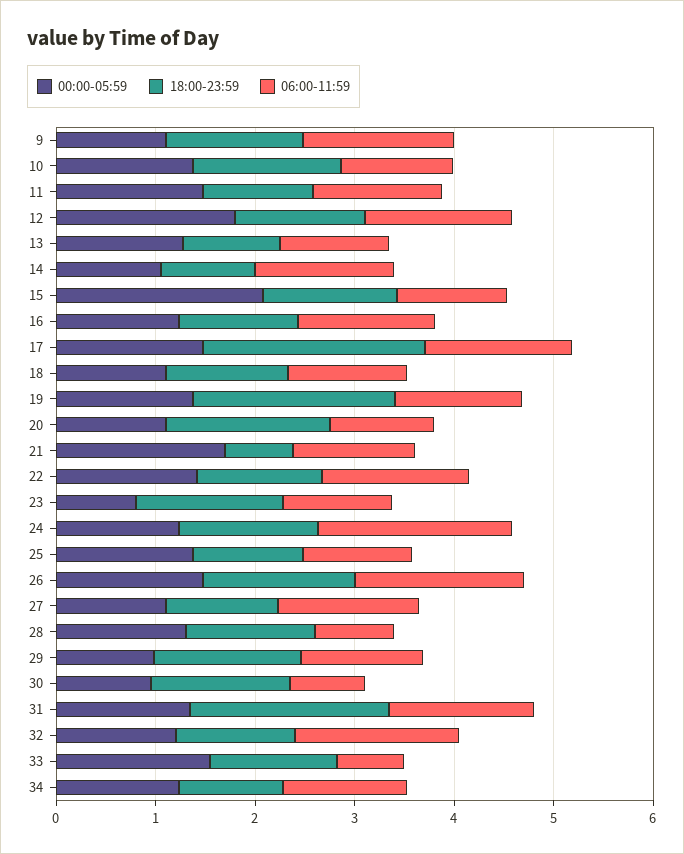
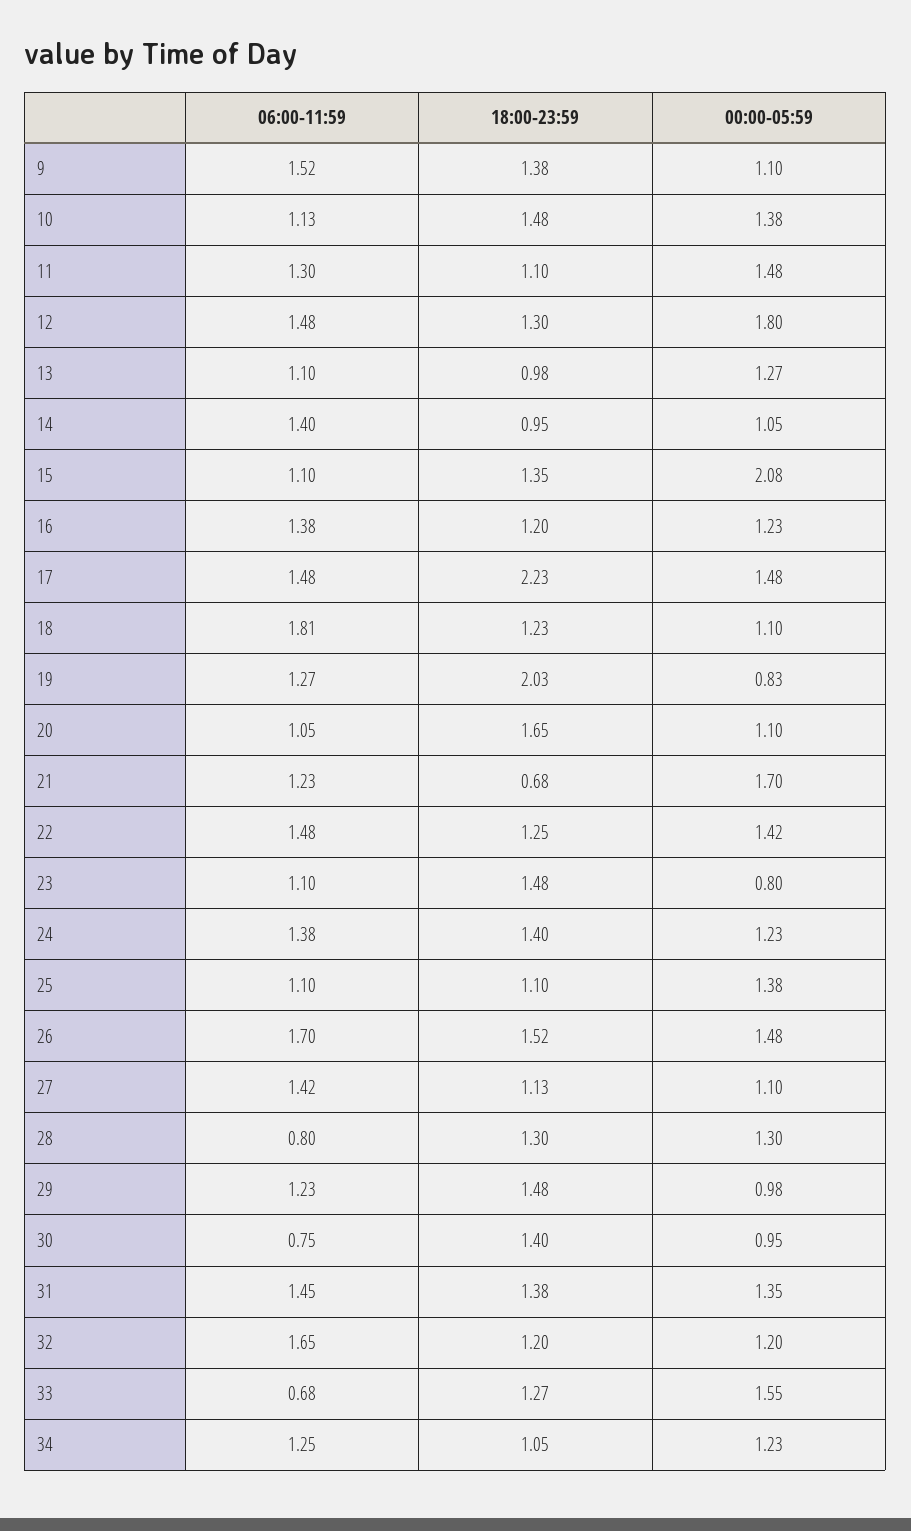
06:00-11:59, 18: 1.2 -> 1.81
00:00-05:59, 19: 1.4 -> 0.83
06:00-11:59, 24: 2 -> 1.38
18:00-23:59, 31: 2 -> 1.38

